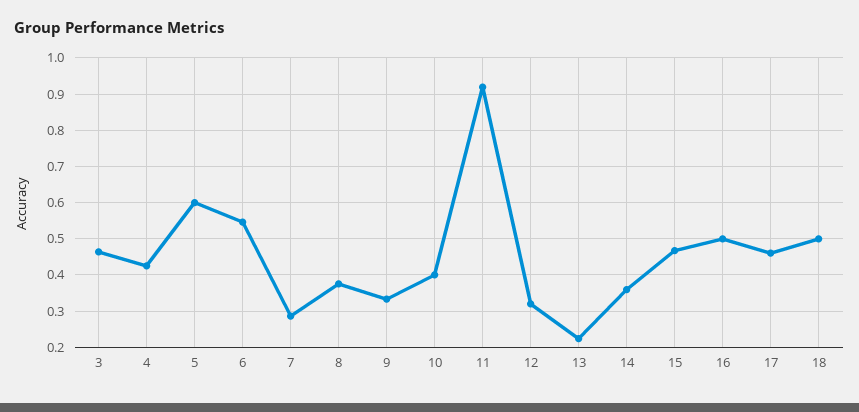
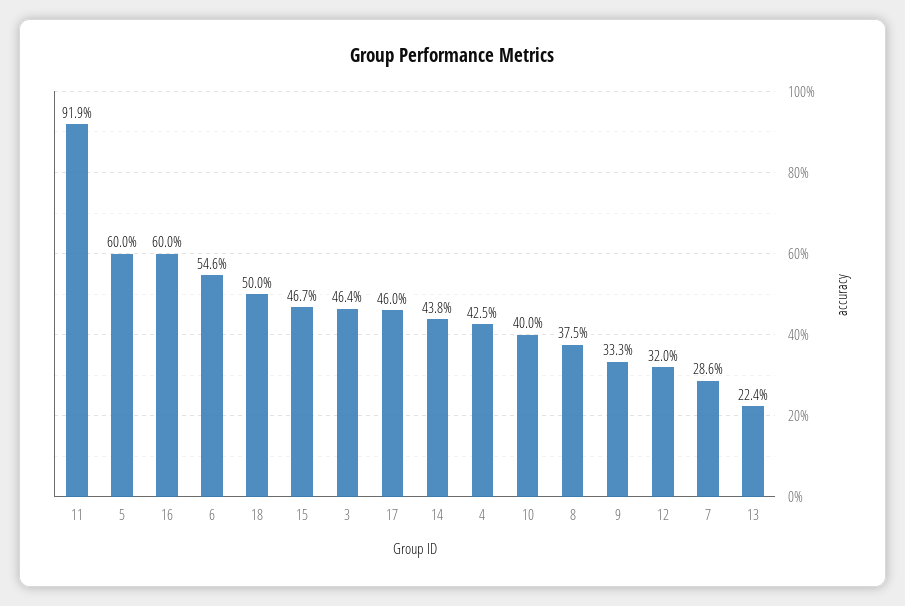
14: 0.36 -> 0.438
16: 0.5 -> 0.6

